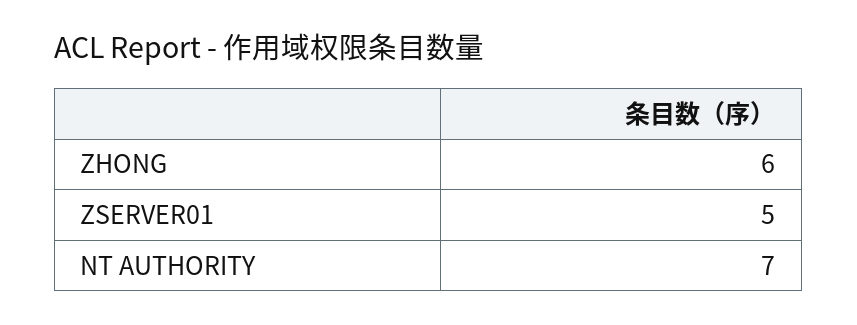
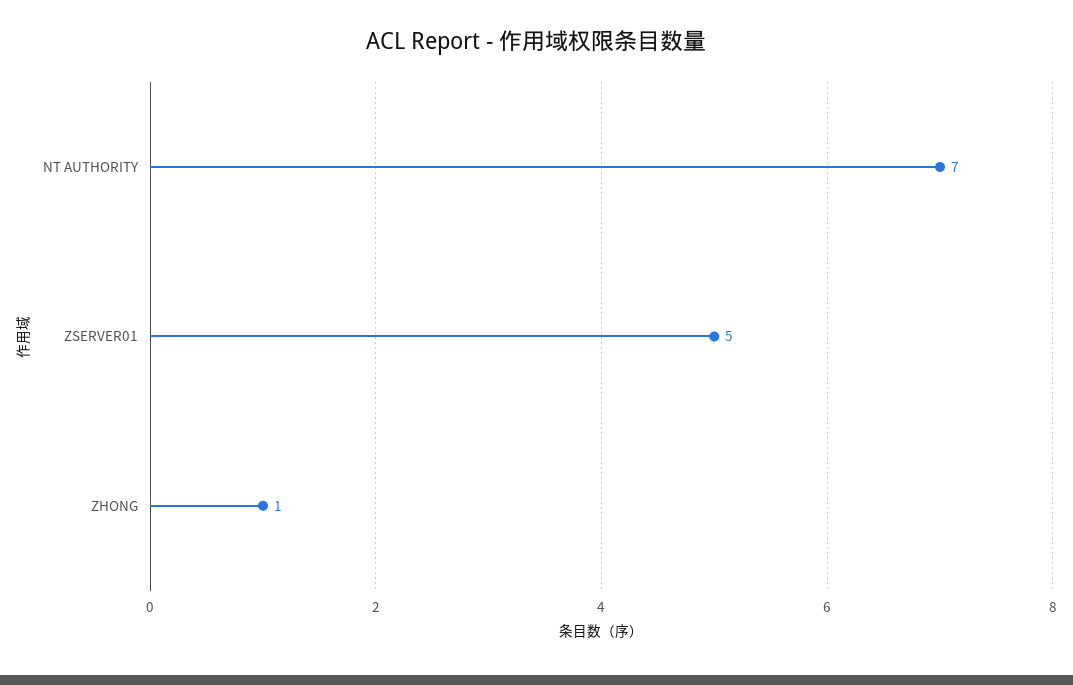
ZHONG: 6 -> 1

